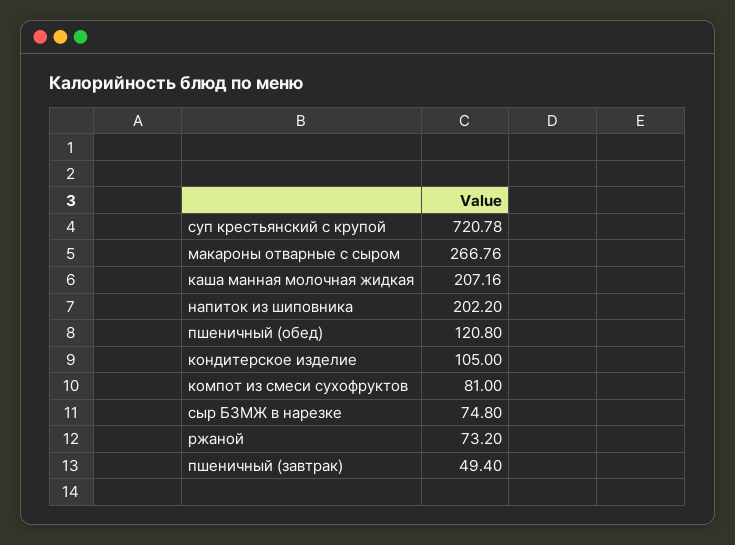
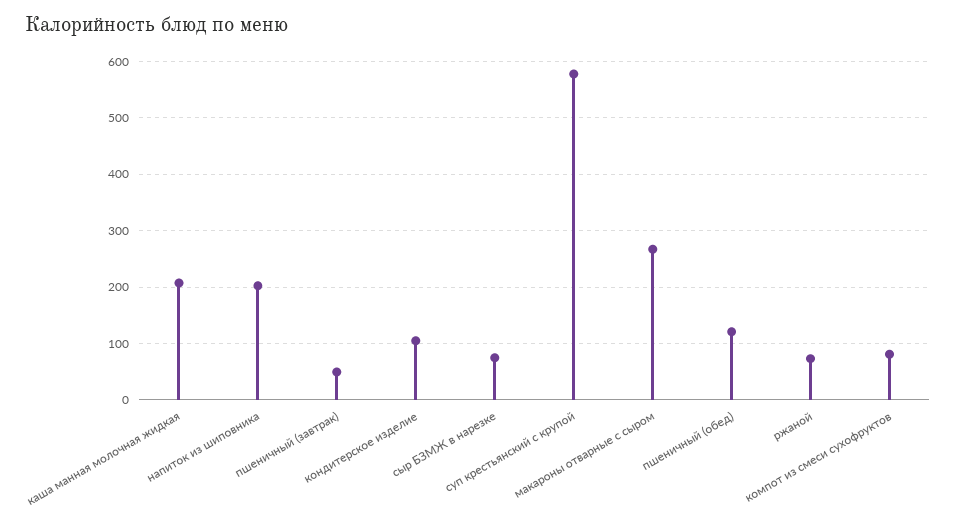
суп крестьянский с крупой: 720.78 -> 580

